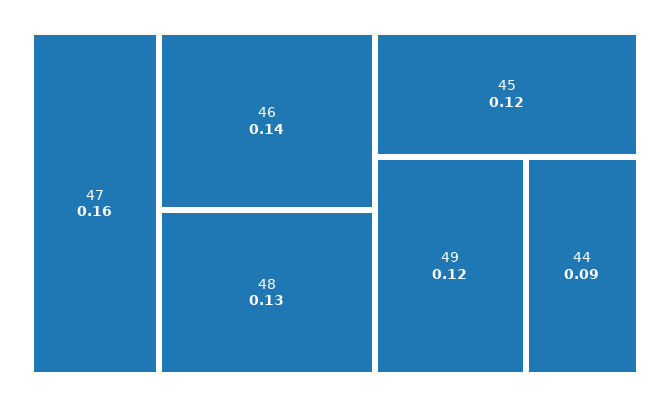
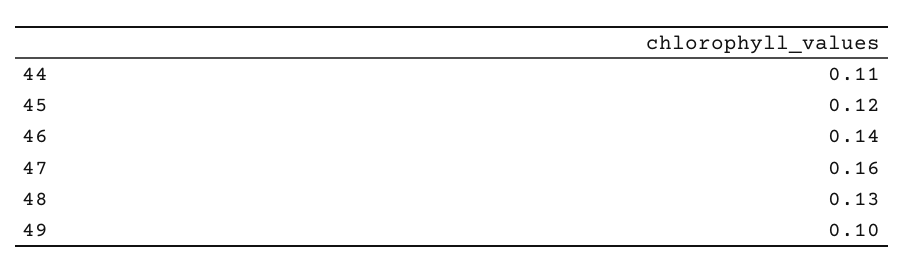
49: 0.12 -> 0.1
44: 0.09 -> 0.11

